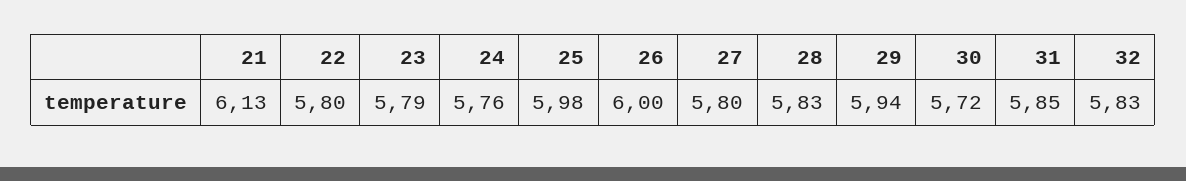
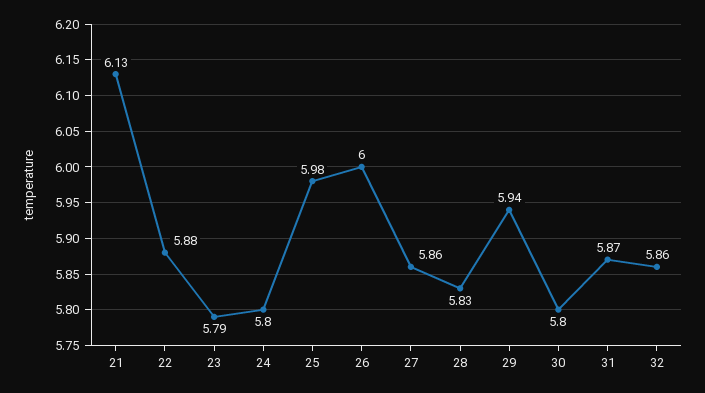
22: 5.8 -> 5.88
24: 5.76 -> 5.8
27: 5.8 -> 5.86
30: 5.72 -> 5.8
31: 5.85 -> 5.87
32: 5.83 -> 5.86

